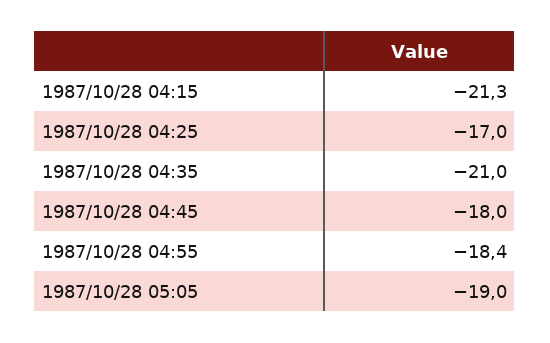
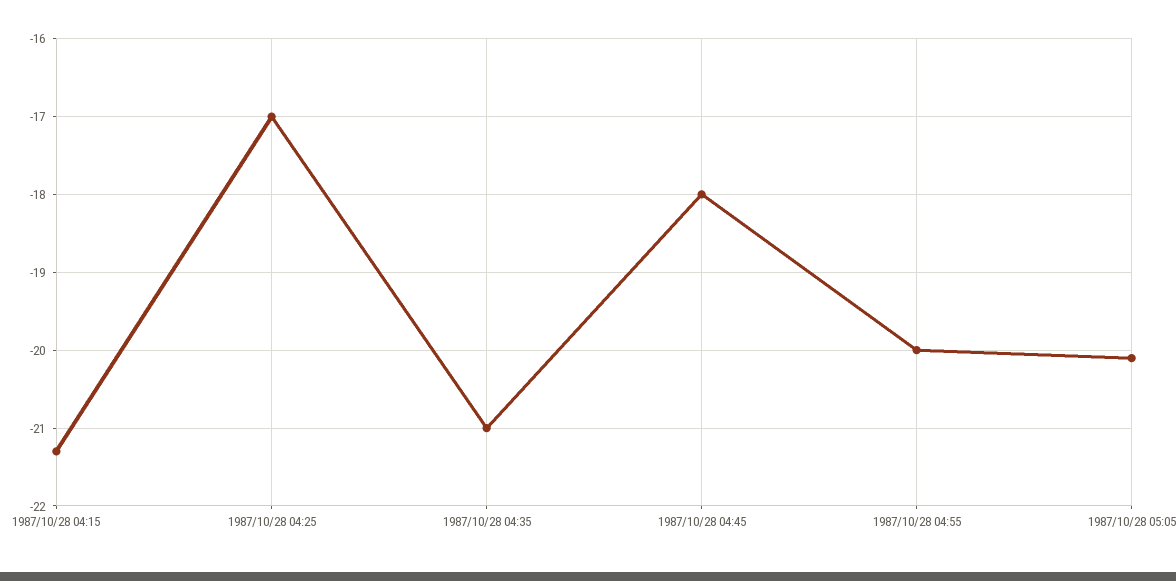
1987/10/28 04:55: -18.4 -> -20
1987/10/28 05:05: -19 -> -20.1

